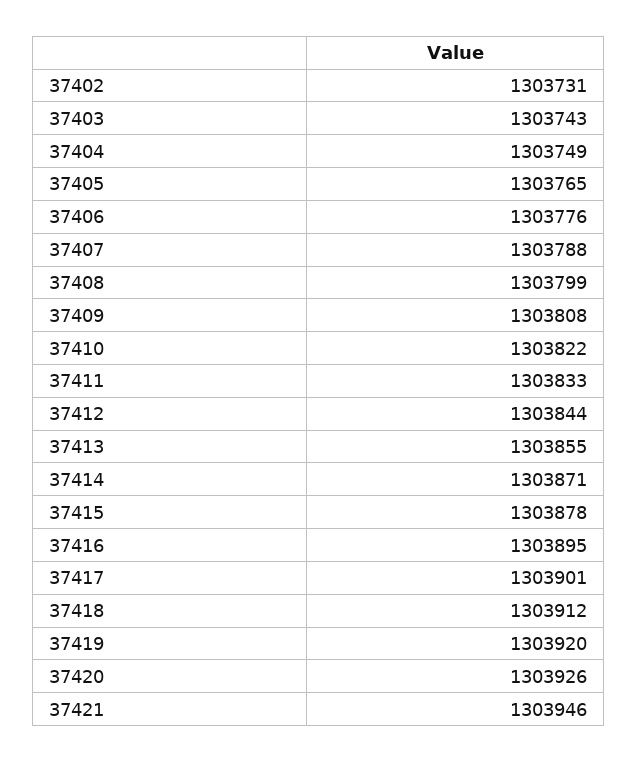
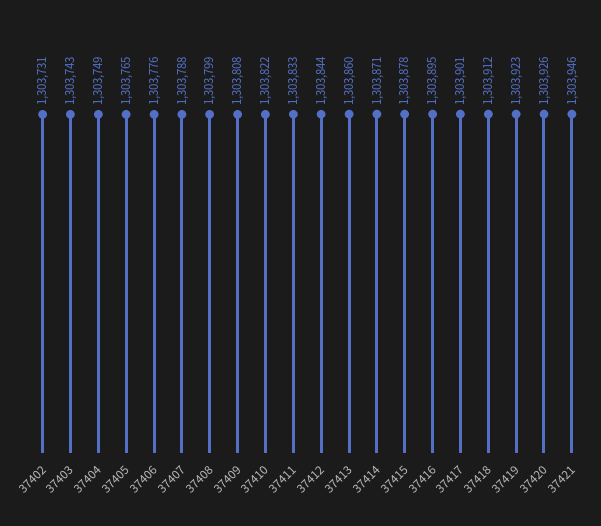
37413: 1303855 -> 1303860
37419: 1303920 -> 1303923

